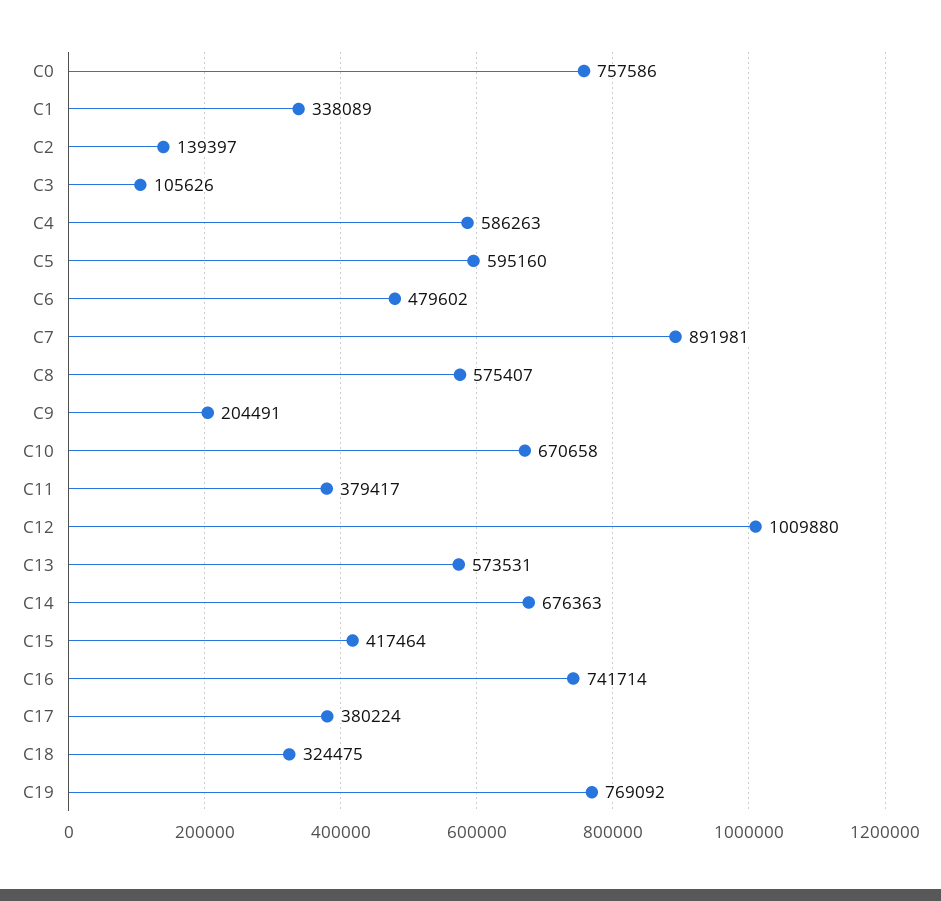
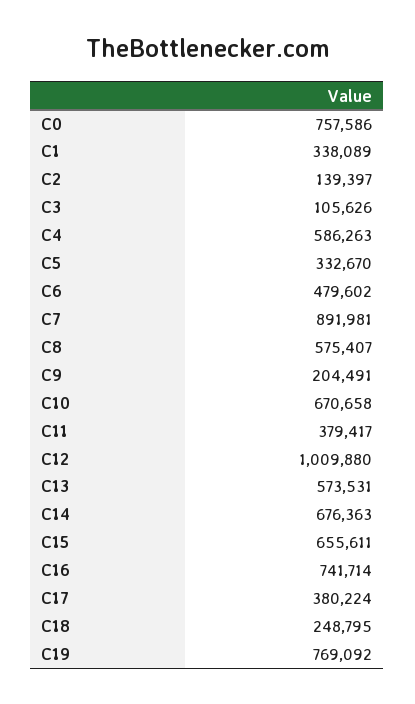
C5: 595160 -> 332670
C15: 417464 -> 655611
C18: 324475 -> 248795

